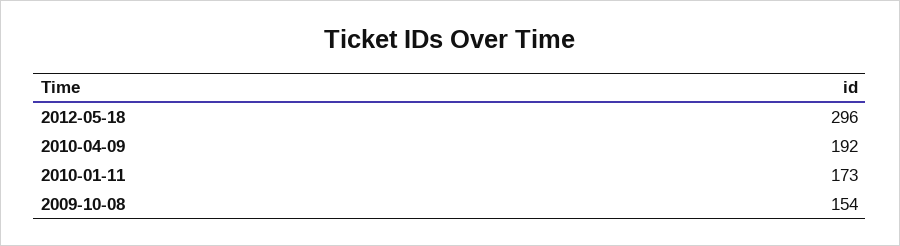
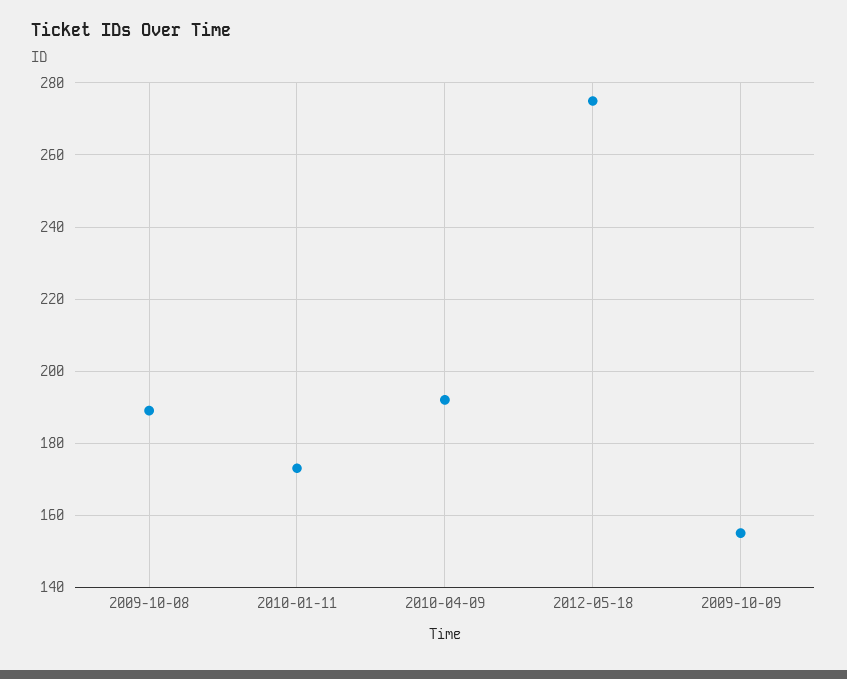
2012-05-18: 296 -> 275
2009-10-08: 154 -> 190
2009-10-09: none -> 155

